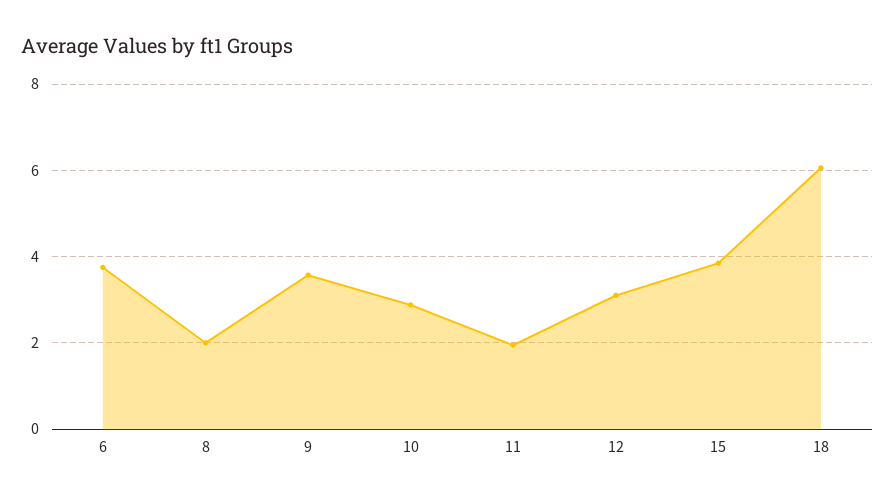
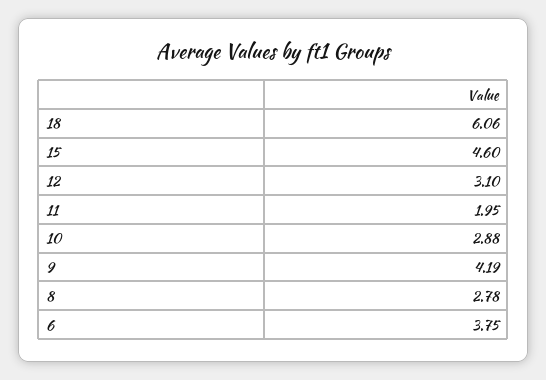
8: 2 -> 2.78
9: 3.6 -> 4.19
15: 3.8 -> 4.6

